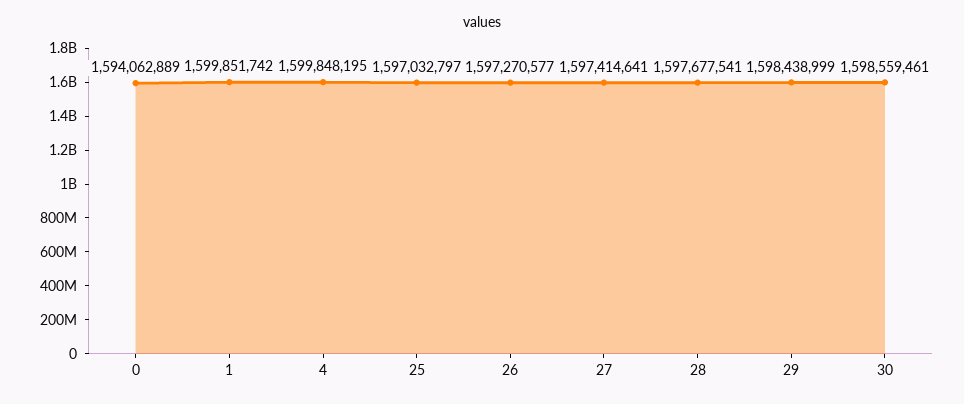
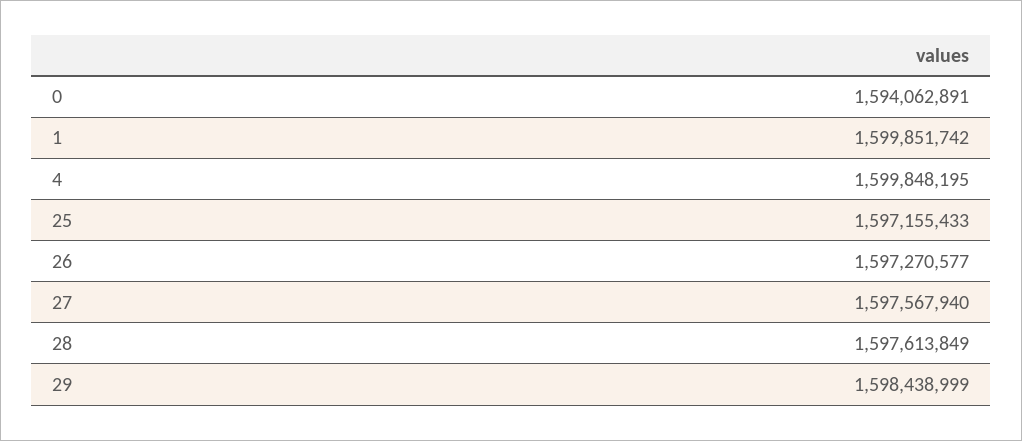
0: 1594062889 -> 1594062891
25: 1597032797 -> 1597155433
27: 1597414641 -> 1597567940
28: 1597677541 -> 1597613849
30: 1598559461 -> none

